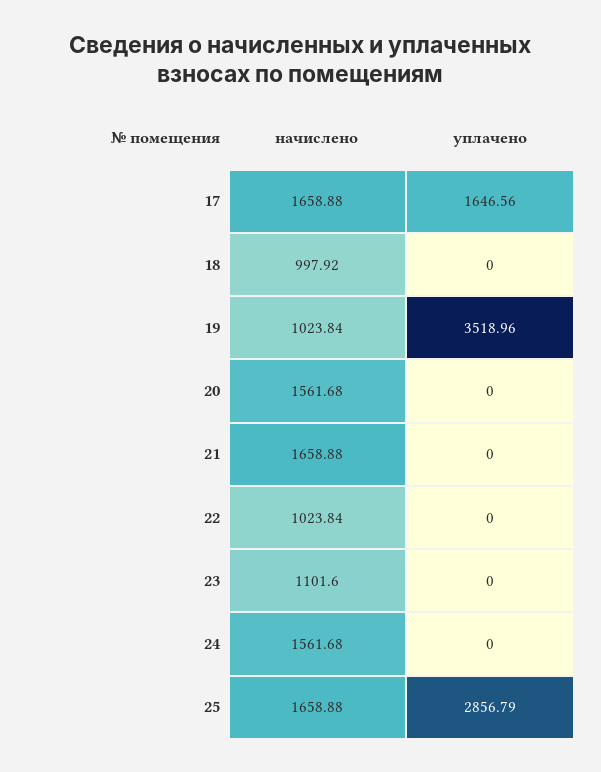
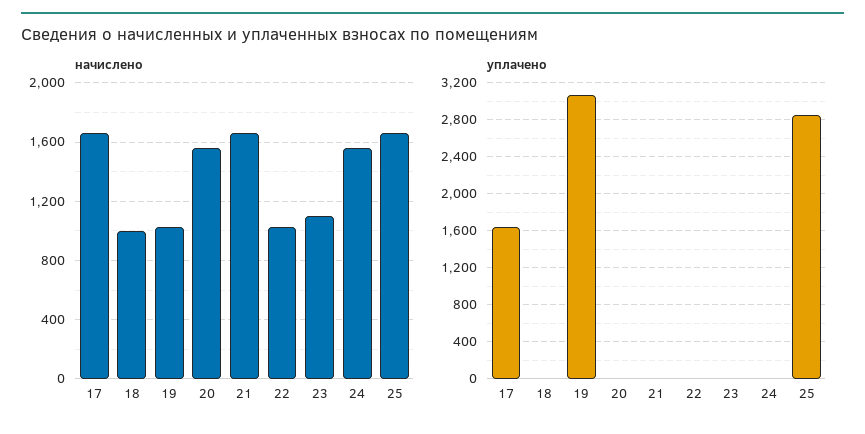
уплачено, 19: 3518.96 -> 3100

